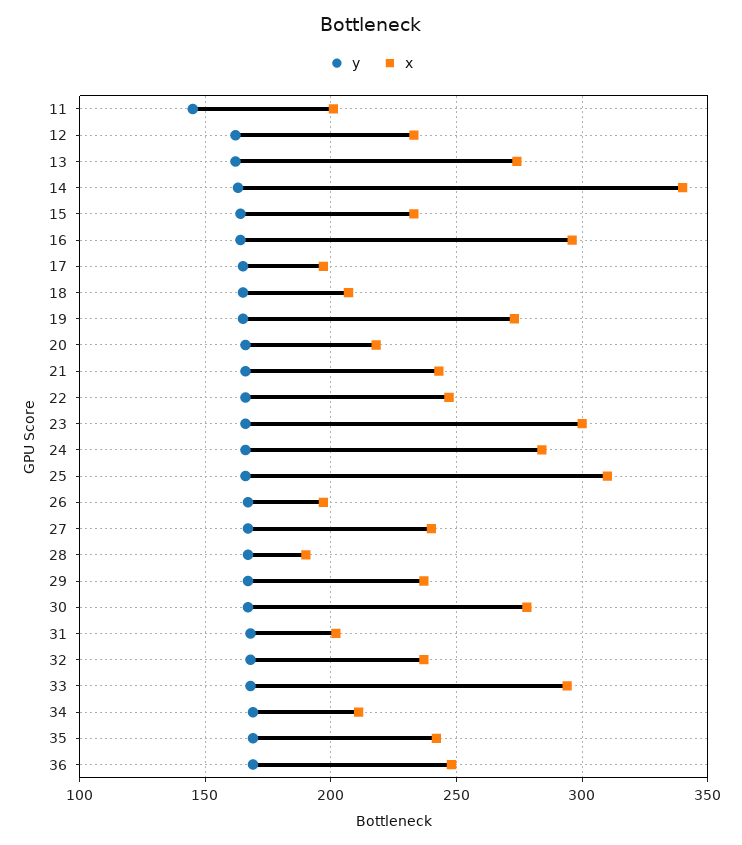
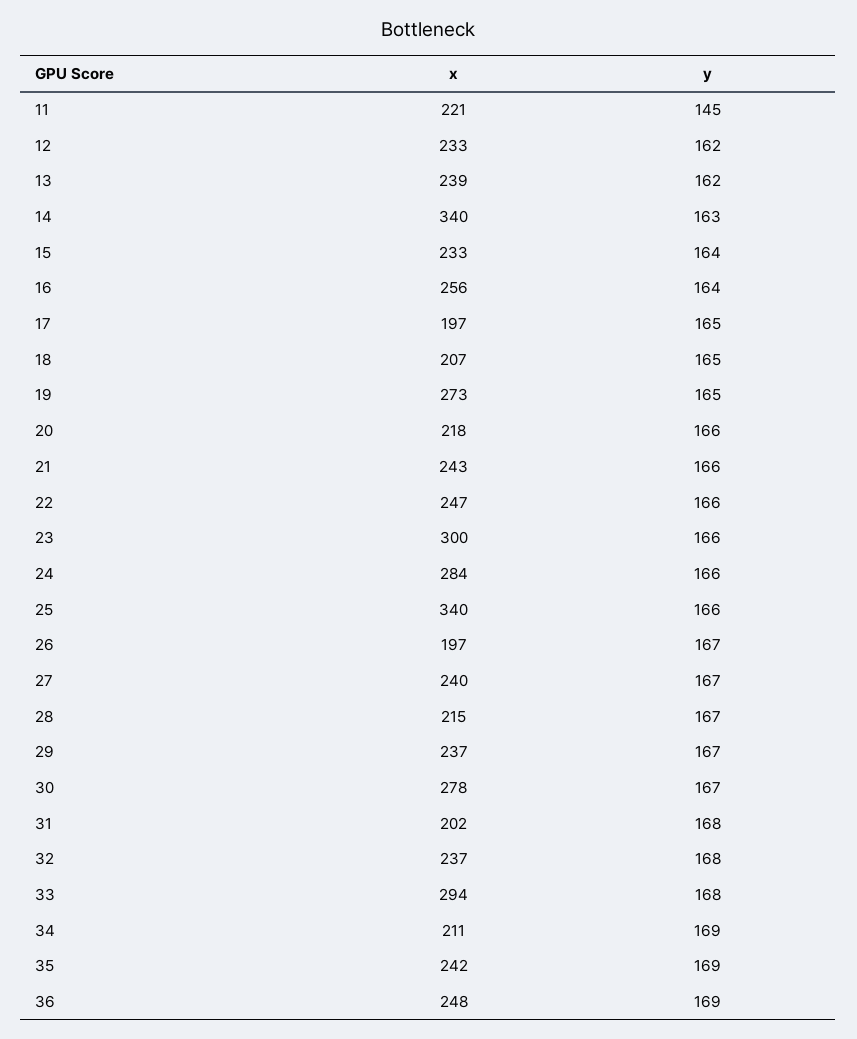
x, 11: 200 -> 221
x, 13: 275 -> 239
x, 16: 295 -> 256
x, 25: 310 -> 340
x, 28: 190 -> 215

